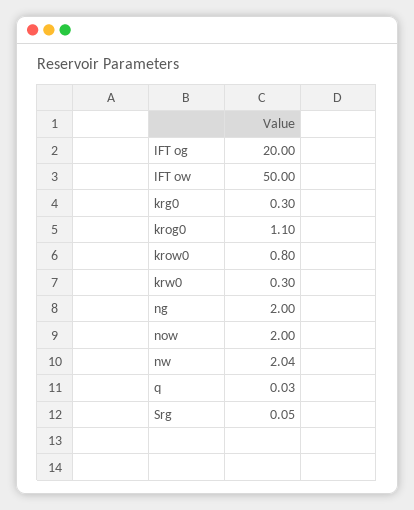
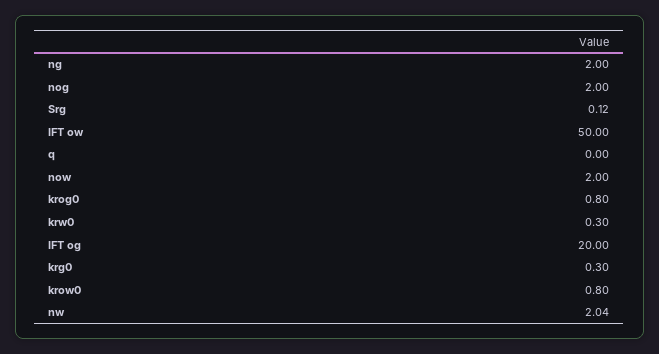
krog0: 1.1 -> 0.8
q: 0.03 -> 0
Srg: 0.05 -> 0.12
nog: none -> 2

